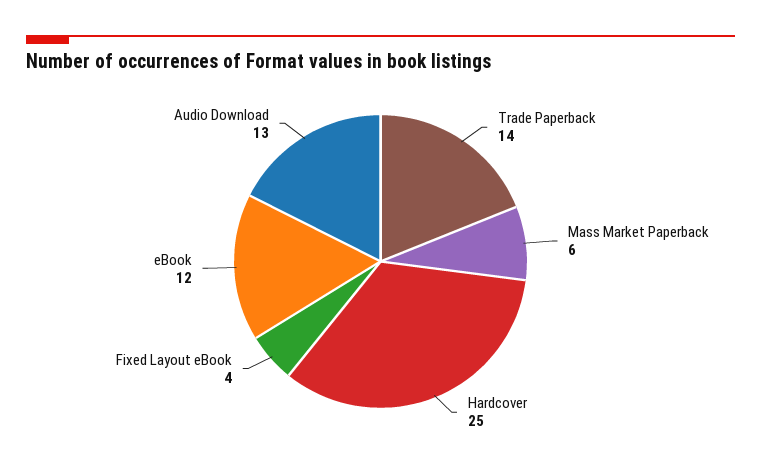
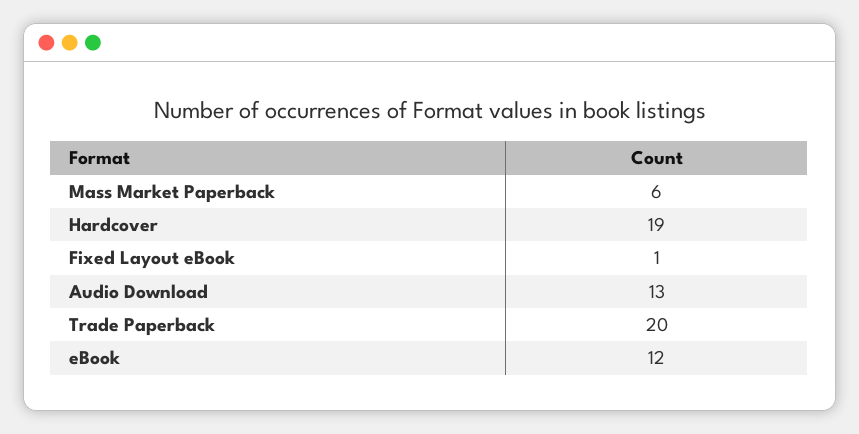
Trade Paperback: 14 -> 20
Hardcover: 25 -> 19
Fixed Layout eBook: 4 -> 1

